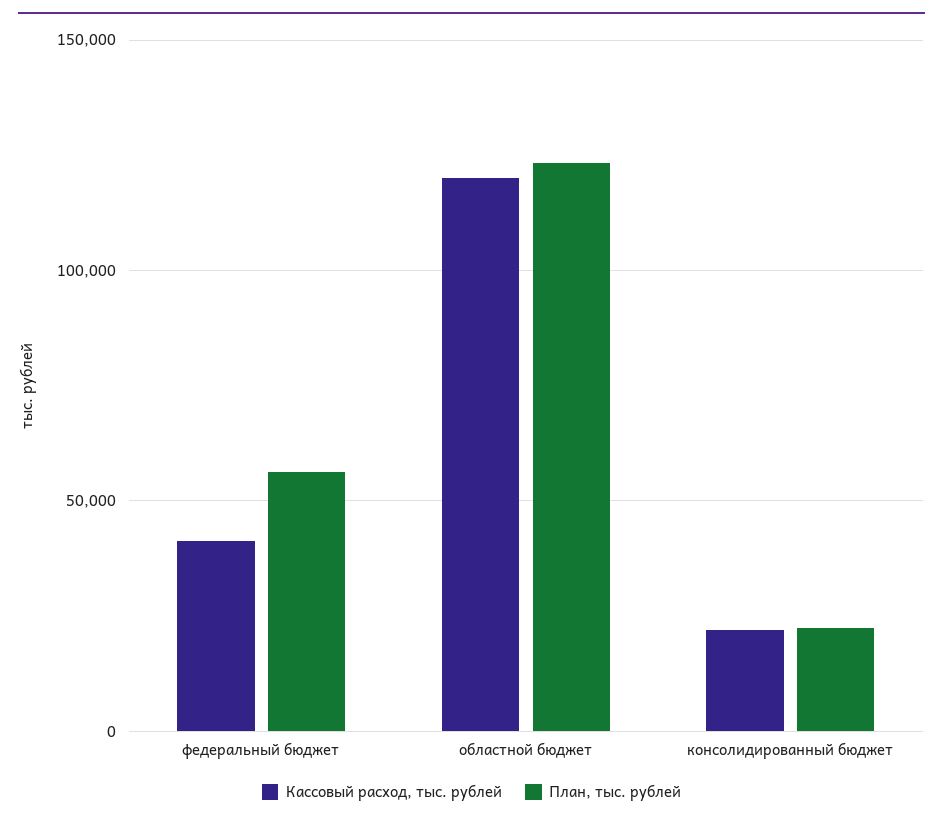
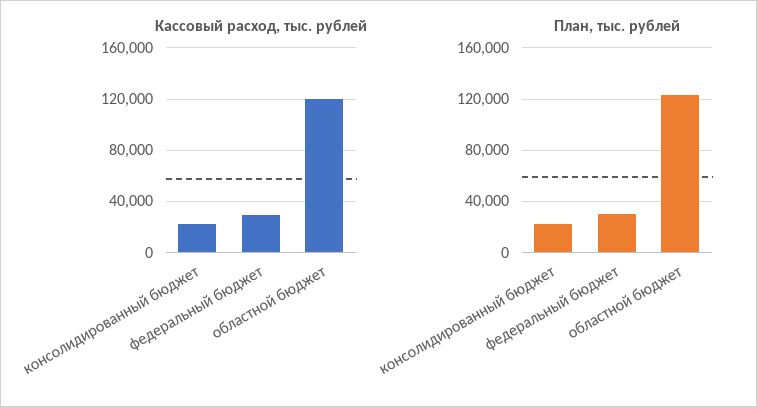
Кассовый расход, тыс. рублей, федеральный бюджет: 40000 -> 30000
План, тыс. рублей, федеральный бюджет: 55000 -> 30000

